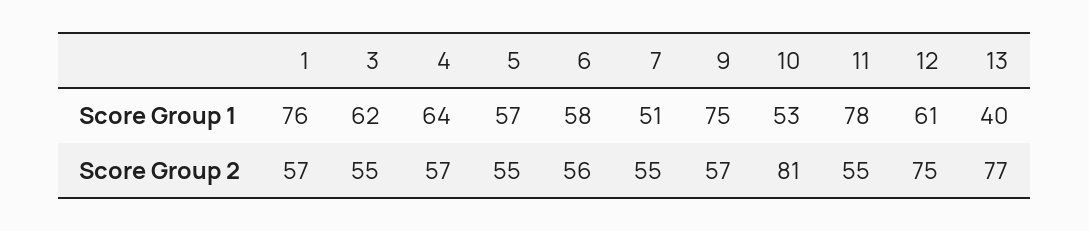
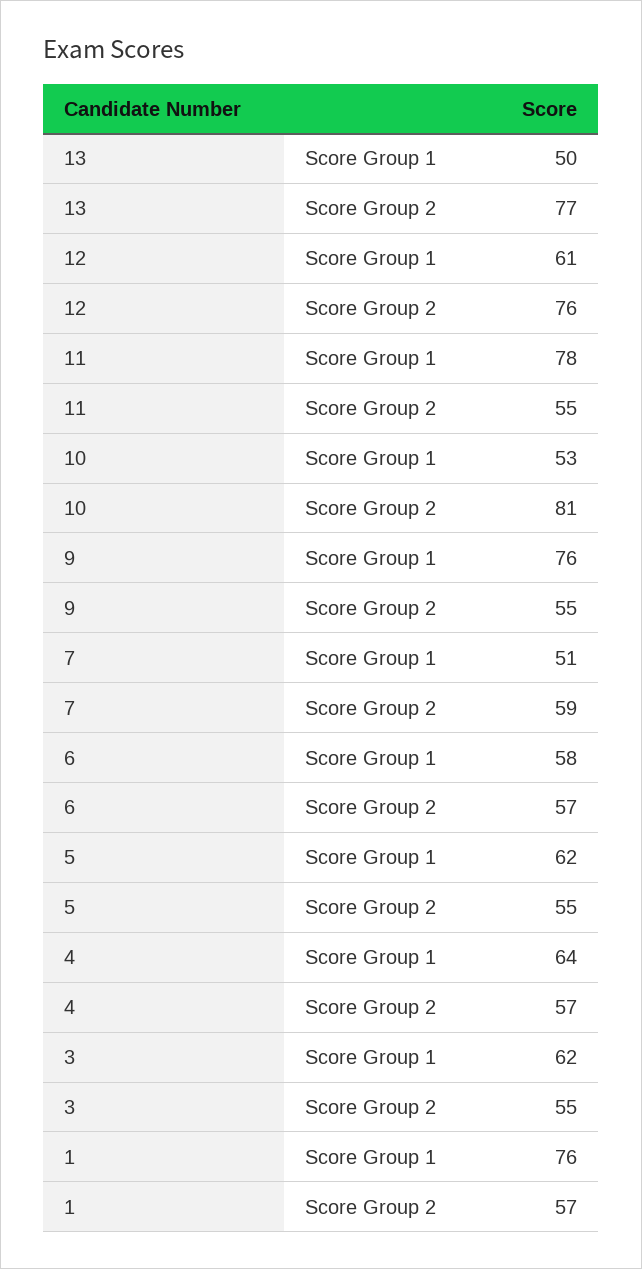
5, Score Group 1: 57 -> 62
9, Score Group 1: 75 -> 76
13, Score Group 1: 40 -> 50
6, Score Group 2: 56 -> 57
7, Score Group 2: 55 -> 59
9, Score Group 2: 57 -> 55
12, Score Group 2: 75 -> 76

